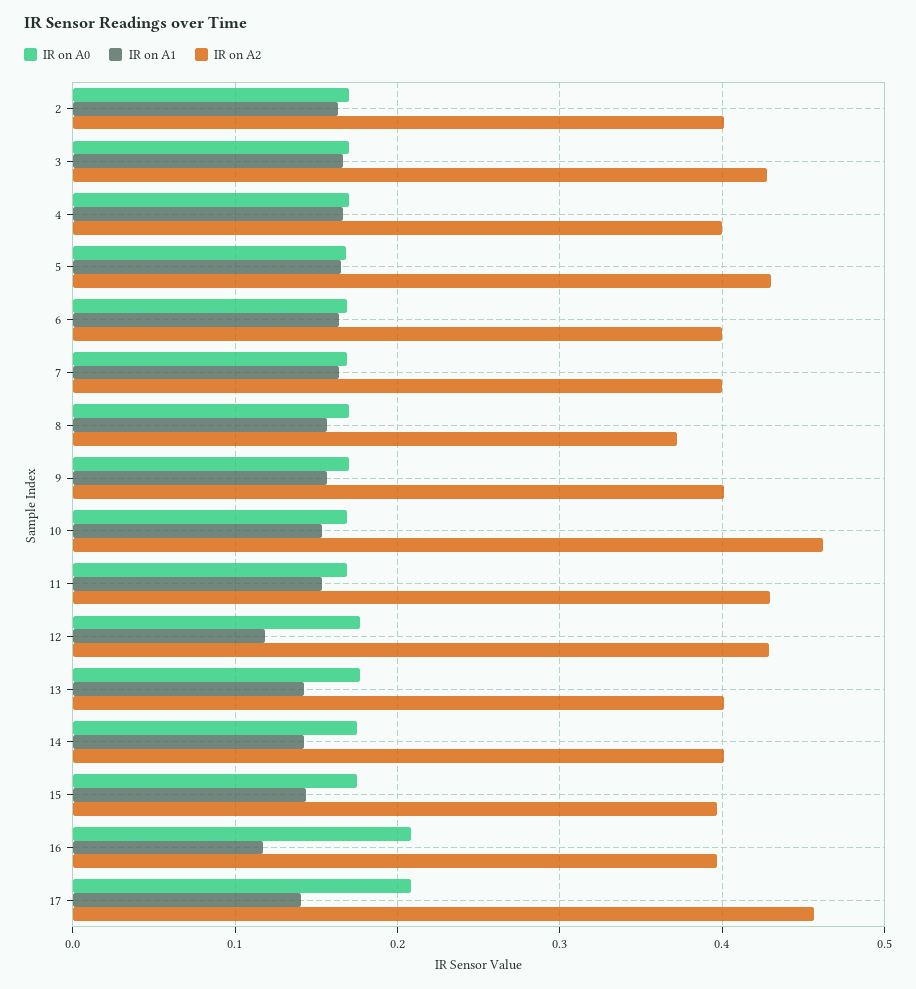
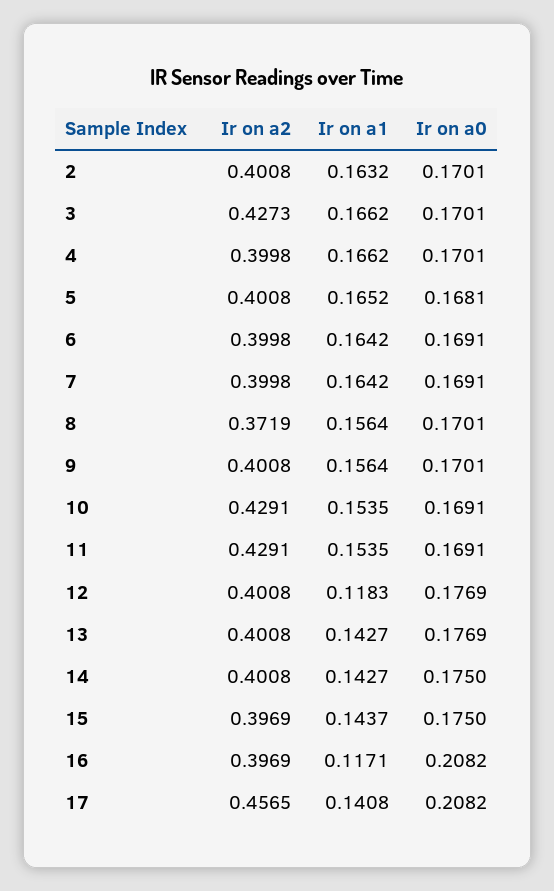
IR on A2, 5: 0.43 -> 0.4008
IR on A2, 10: 0.46 -> 0.4291
IR on A2, 12: 0.43 -> 0.4008

